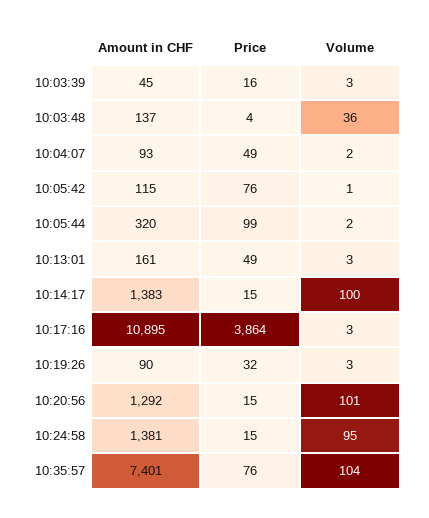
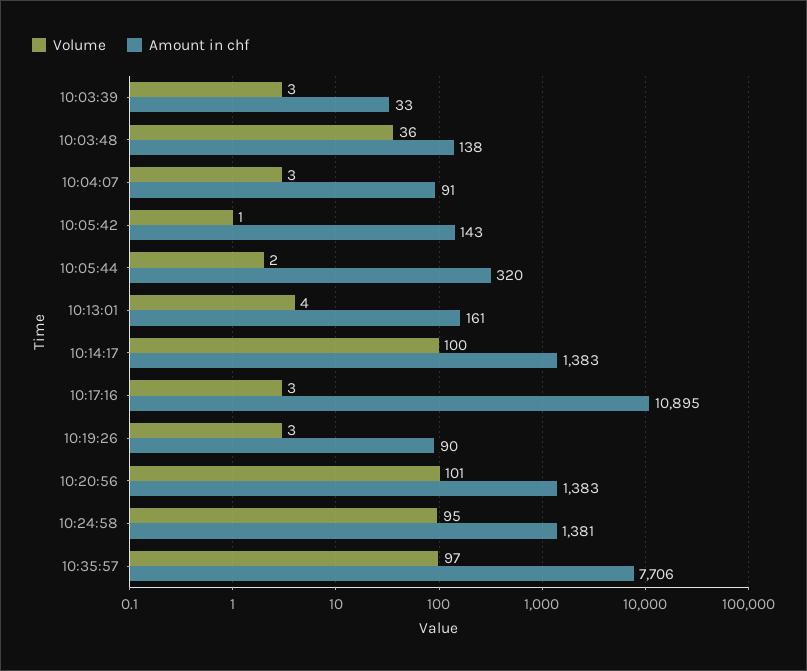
Amount in CHF, 10:03:39: 45 -> 33
Price, 10:03:39: 16 -> none
Amount in CHF, 10:03:48: 137 -> 138
Price, 10:03:48: 4 -> none
Amount in CHF, 10:04:07: 93 -> 91
Price, 10:04:07: 49 -> none
Volume, 10:04:07: 2 -> 3
Amount in CHF, 10:05:42: 115 -> 143
Price, 10:05:42: 76 -> none
Price, 10:05:44: 99 -> none
Price, 10:13:01: 49 -> none
Volume, 10:13:01: 3 -> 4
Price, 10:14:17: 15 -> none
Price, 10:17:16: 3864 -> none
Price, 10:19:26: 32 -> none
Amount in CHF, 10:20:56: 1292 -> 1383
Price, 10:20:56: 15 -> none
Price, 10:24:58: 15 -> none
Amount in CHF, 10:35:57: 7401 -> 7706
Price, 10:35:57: 76 -> none
Volume, 10:35:57: 104 -> 97

